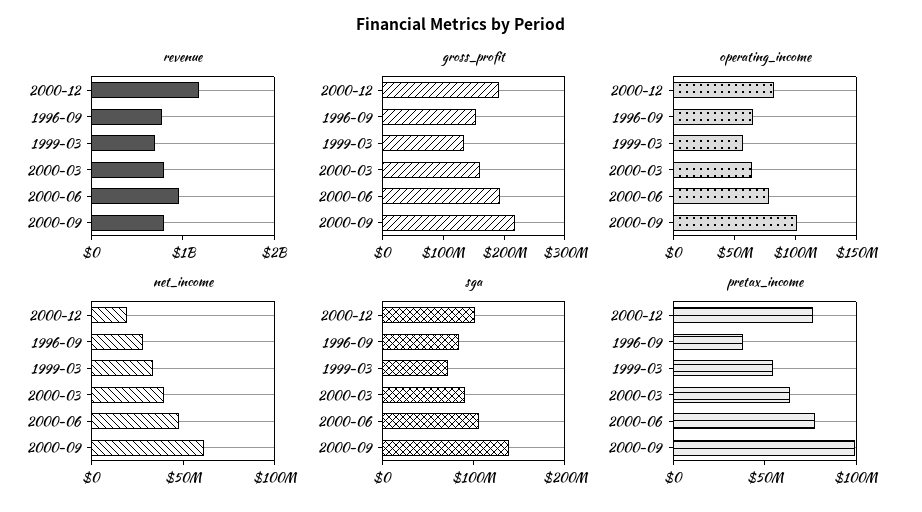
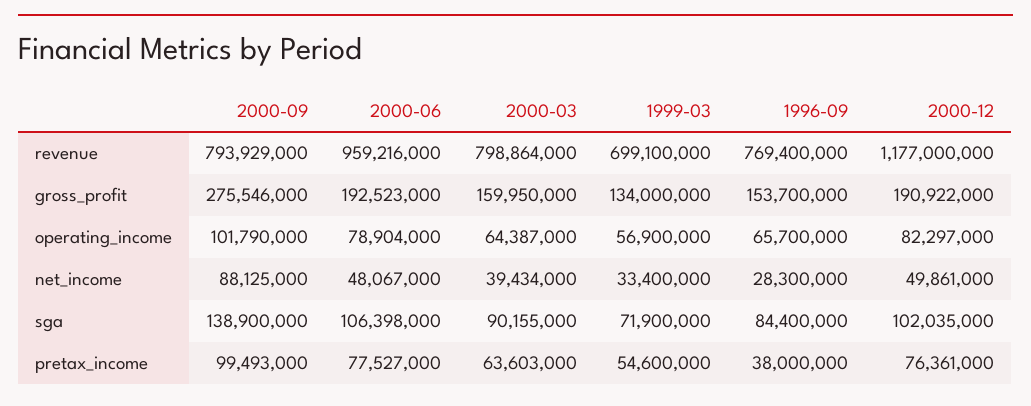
gross_profit, 2000-09: 220000000 -> 275546000
net_income, 2000-12: 20000000 -> 49861000
net_income, 2000-09: 60000000 -> 88125000

